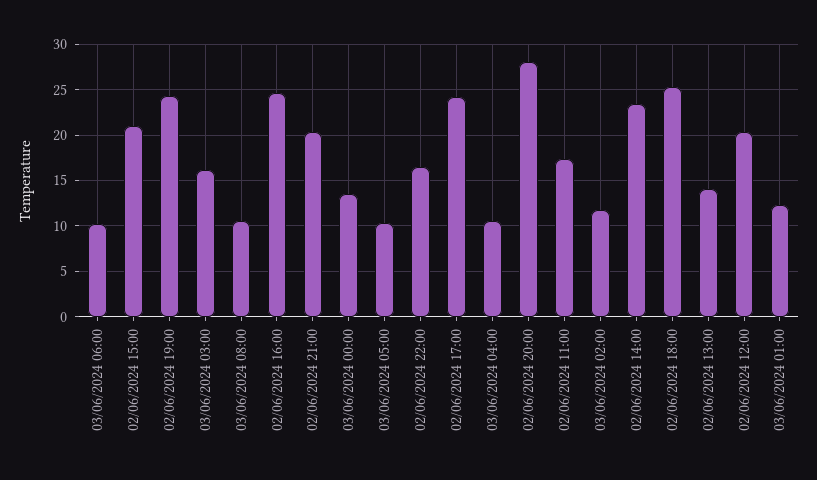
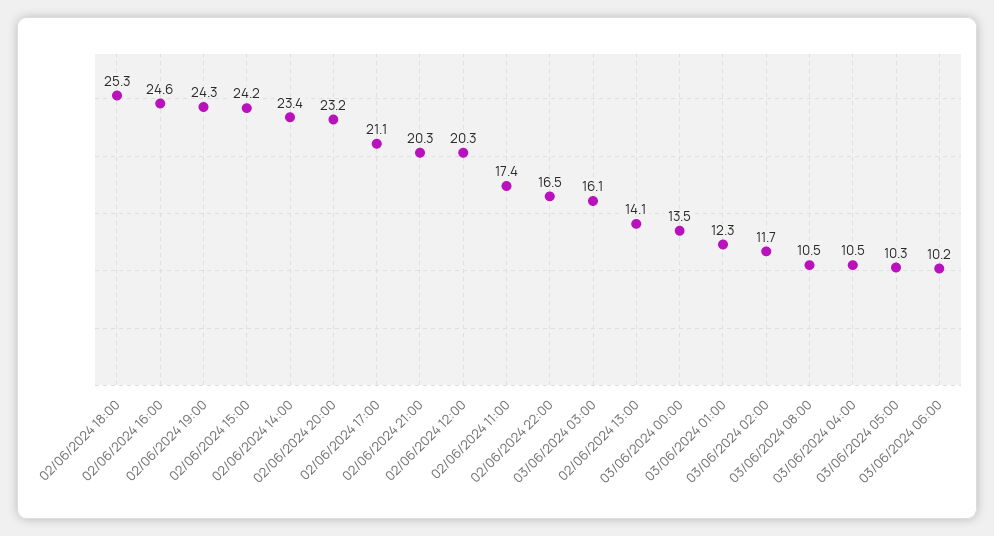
02/06/2024 15:00: 21 -> 24.2
02/06/2024 17:00: 24 -> 21.1
02/06/2024 20:00: 28 -> 23.2

